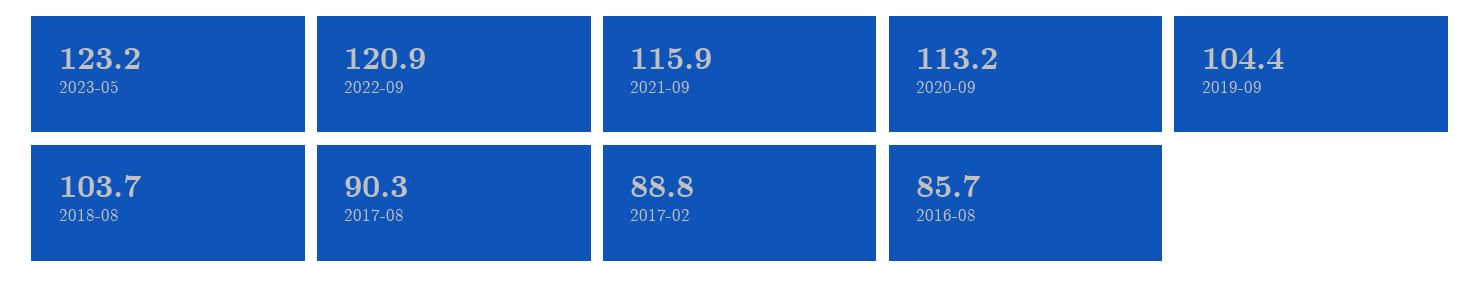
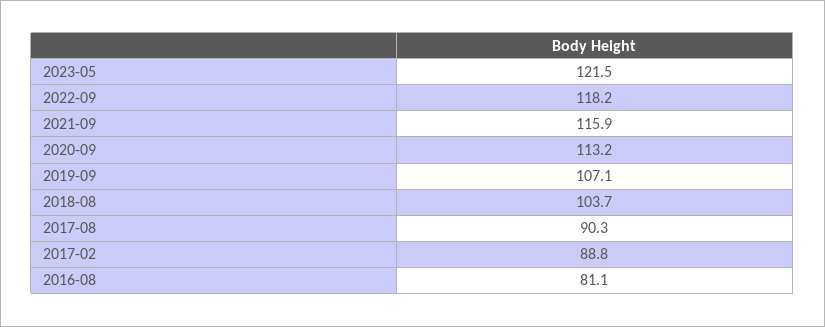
2023-05: 123.2 -> 121.5
2022-09: 120.9 -> 118.2
2019-09: 104.4 -> 107.1
2016-08: 85.7 -> 81.1

